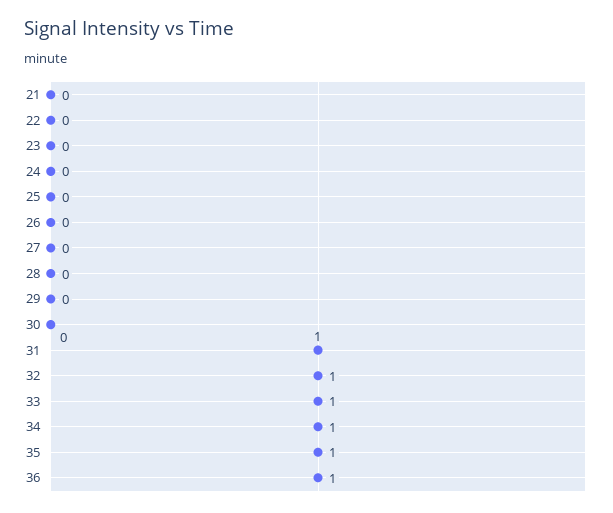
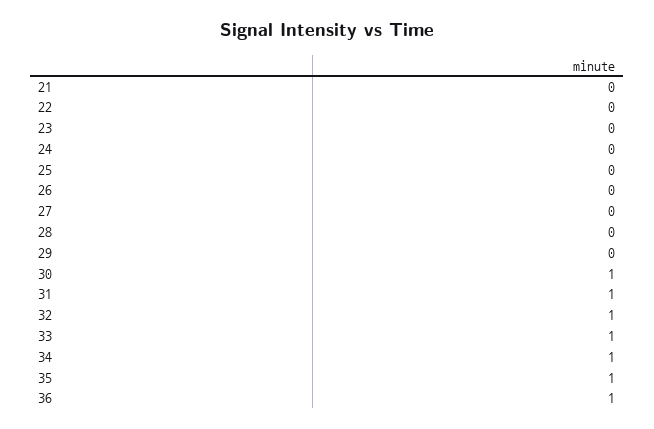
30: 0 -> 1

